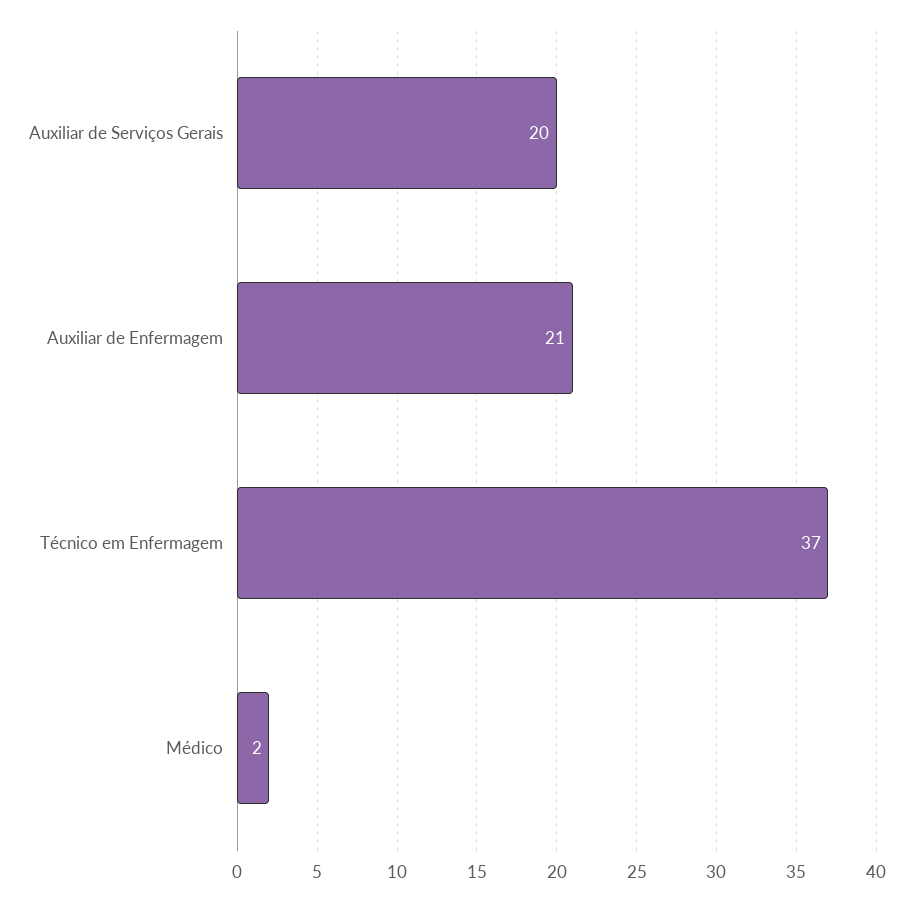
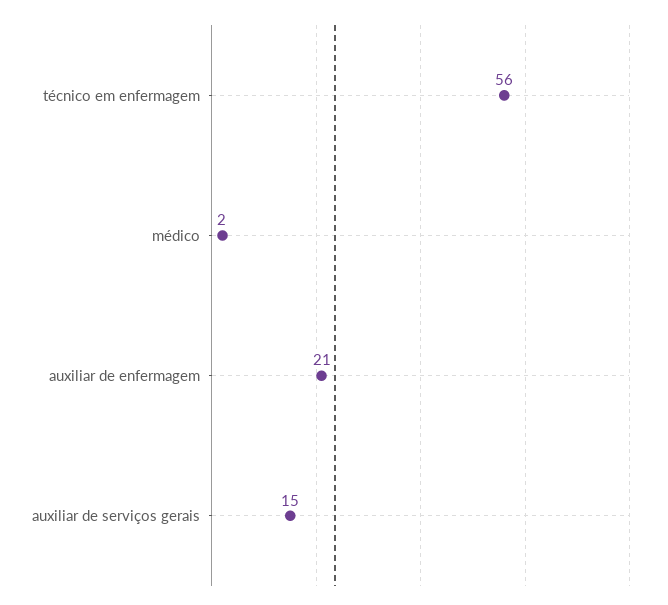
Auxiliar de Serviços Gerais: 20 -> 15
Técnico em Enfermagem: 37 -> 56

